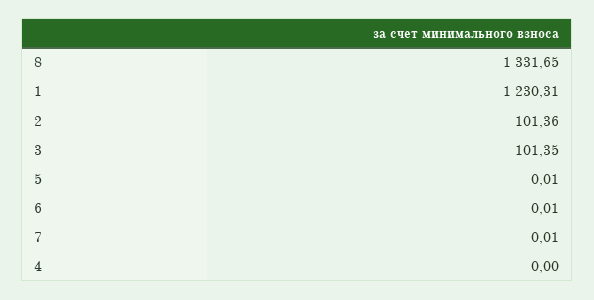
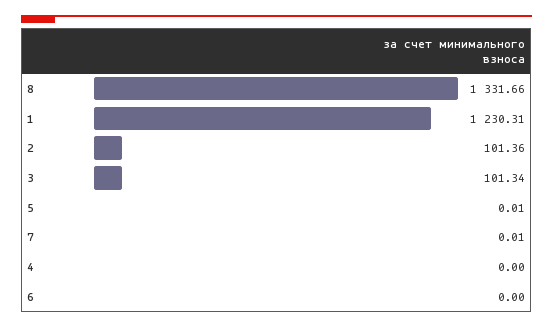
8: 1331.65 -> 1331.66
3: 101.35 -> 101.34
6: 0.01 -> 0

